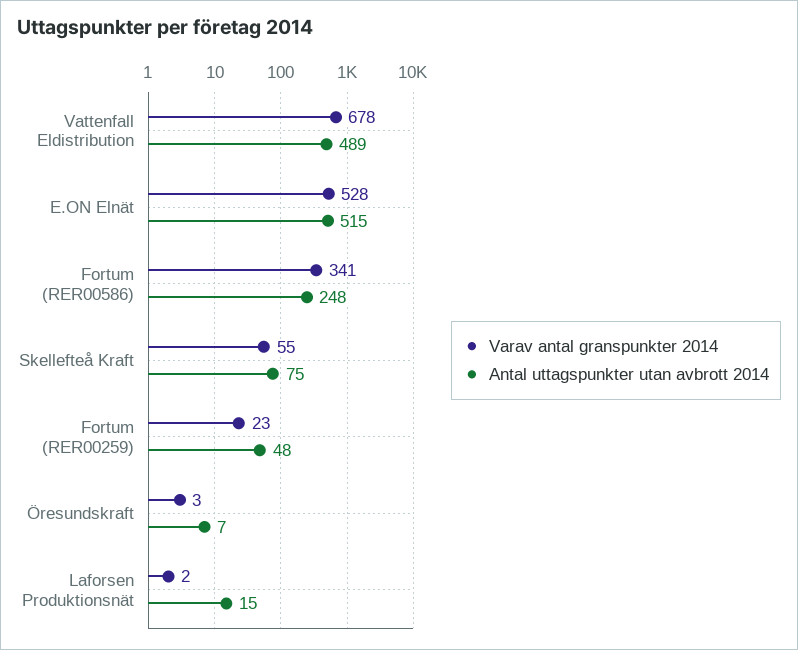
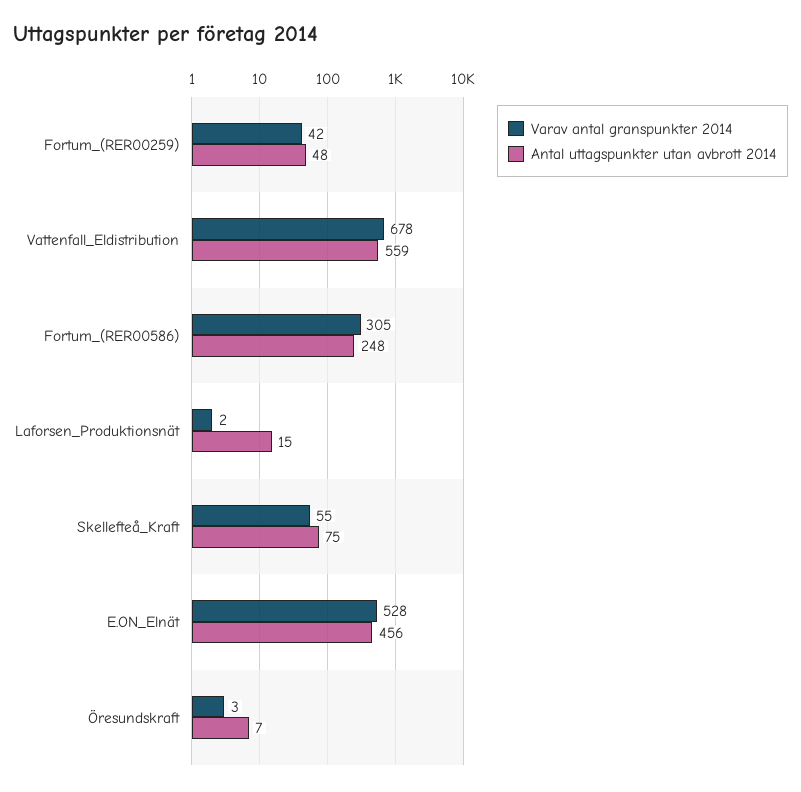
Antal uttagspunkter utan avbrott 2014, Vattenfall Eldistribution: 489 -> 559
Antal uttagspunkter utan avbrott 2014, E.ON Elnät: 515 -> 456
Varav antal granspunkter 2014, Fortum (RER00586): 341 -> 305
Varav antal granspunkter 2014, Fortum (RER00259): 23 -> 42

